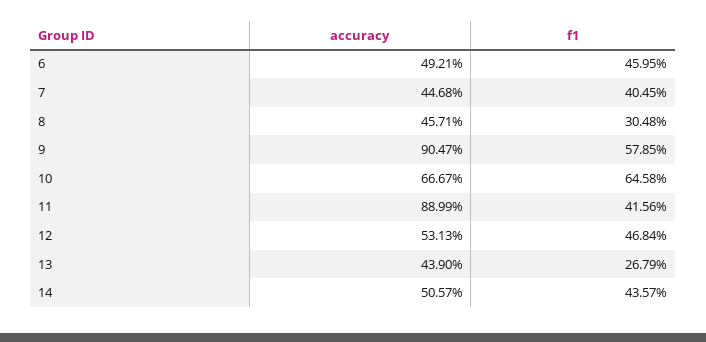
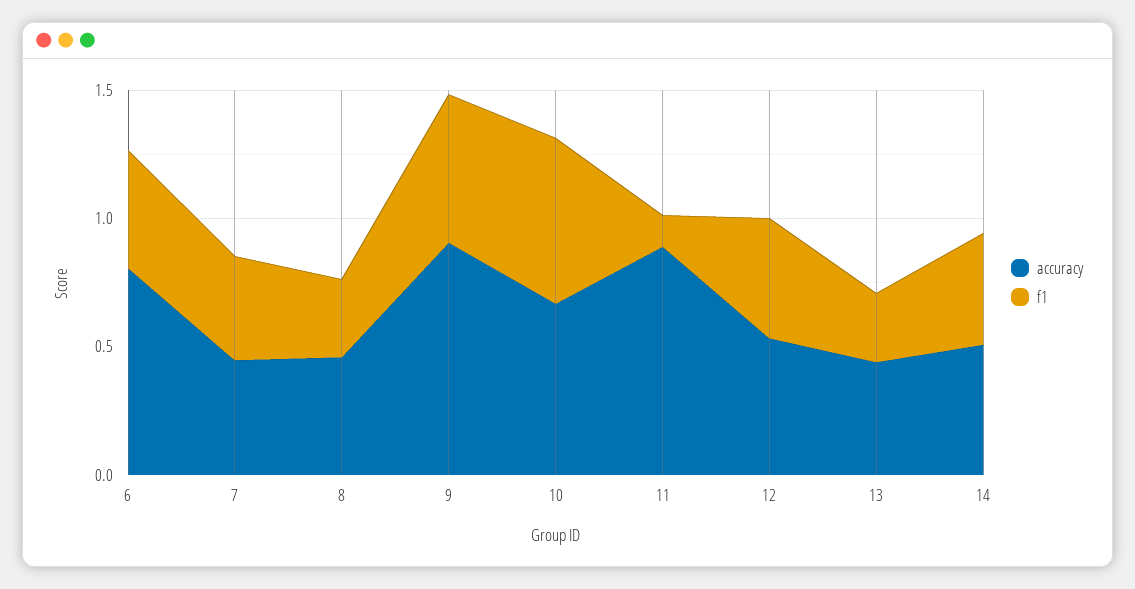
accuracy, 6: 0.4921 -> 0.8
f1, 11: 0.4156 -> 0.1

